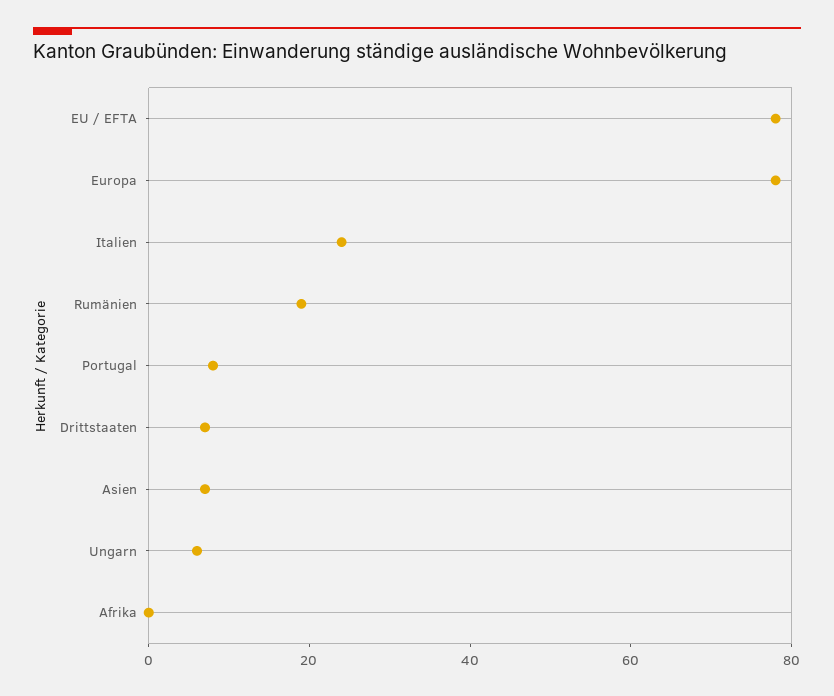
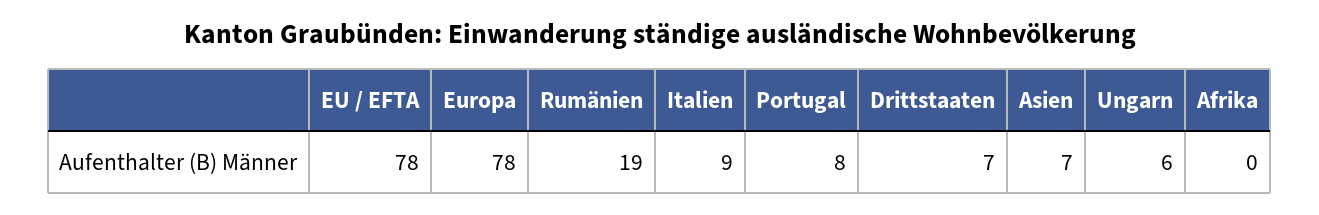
Italien: 25 -> 9

